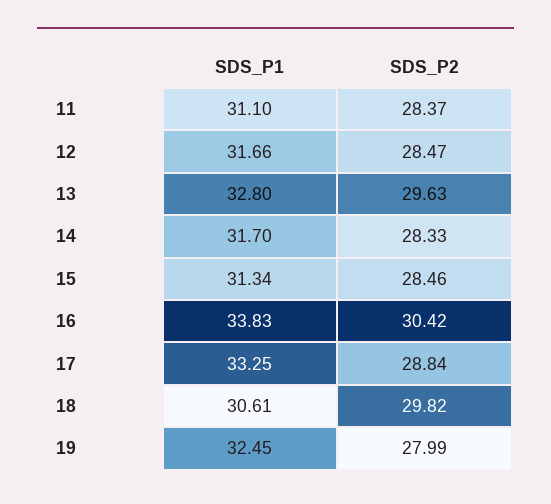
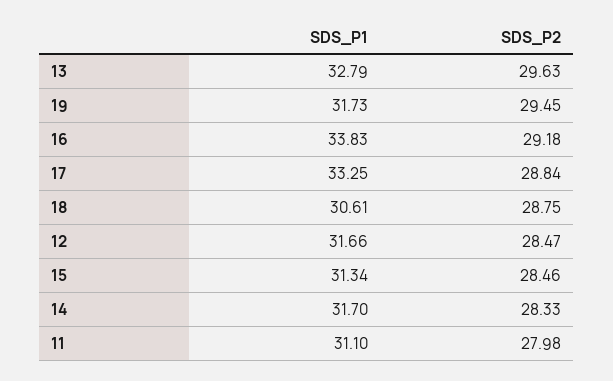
SDS_P2, 11: 28.37 -> 27.98
SDS_P1, 13: 32.8 -> 32.79
SDS_P2, 16: 30.42 -> 29.18
SDS_P2, 18: 29.82 -> 28.75
SDS_P1, 19: 32.45 -> 31.73
SDS_P2, 19: 27.99 -> 29.45

